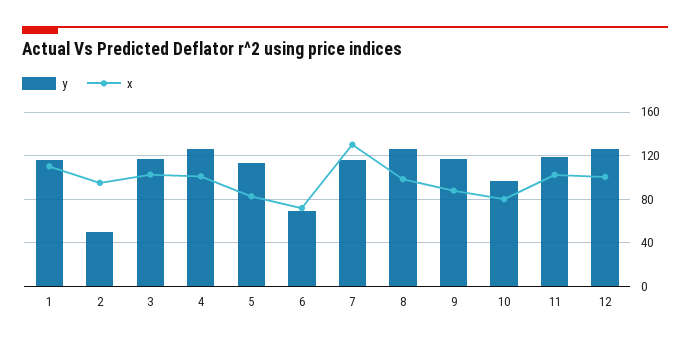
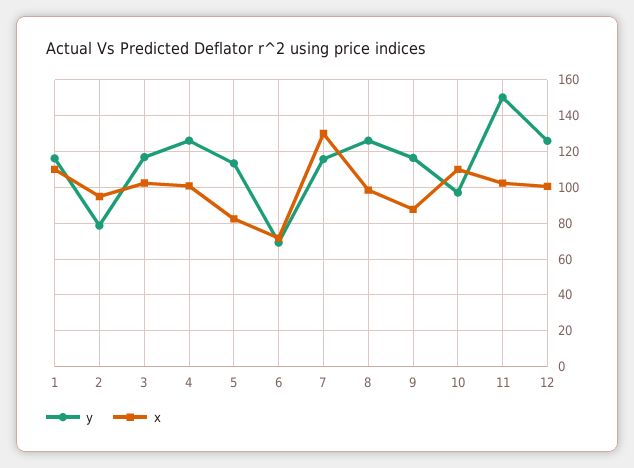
y, 2: 50 -> 80
x, 10: 80 -> 110
y, 11: 120 -> 150

